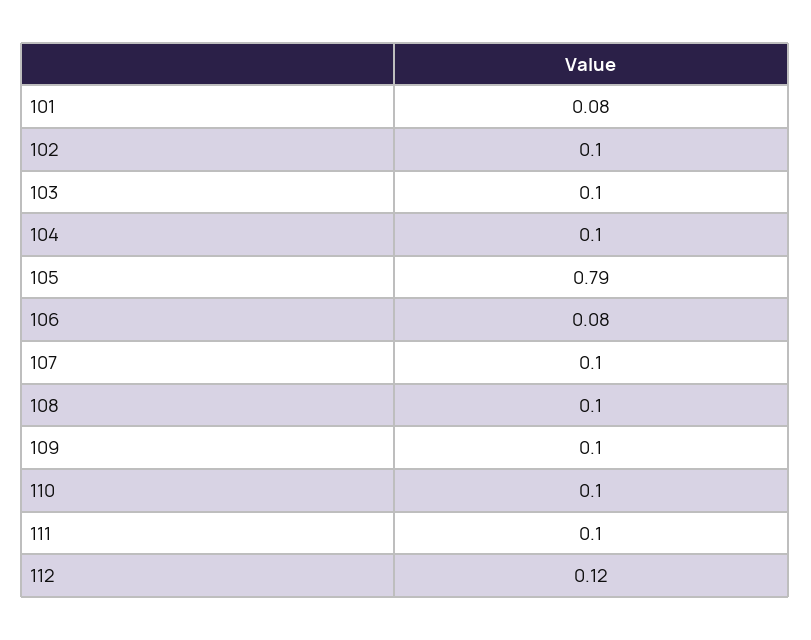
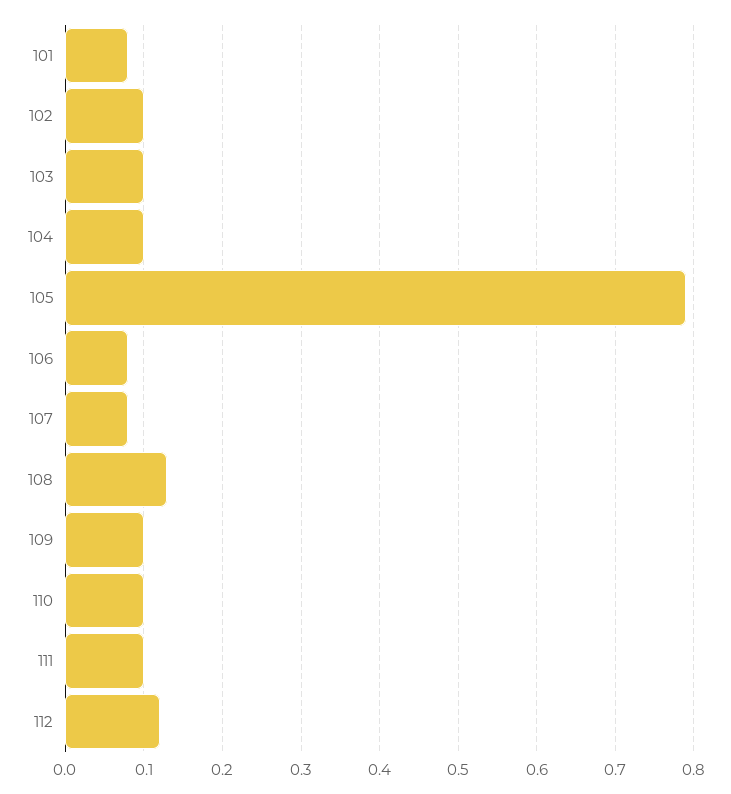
107: 0.1 -> 0.08
108: 0.1 -> 0.13

